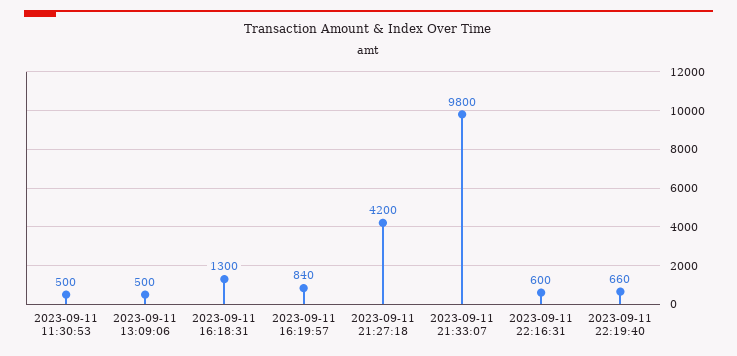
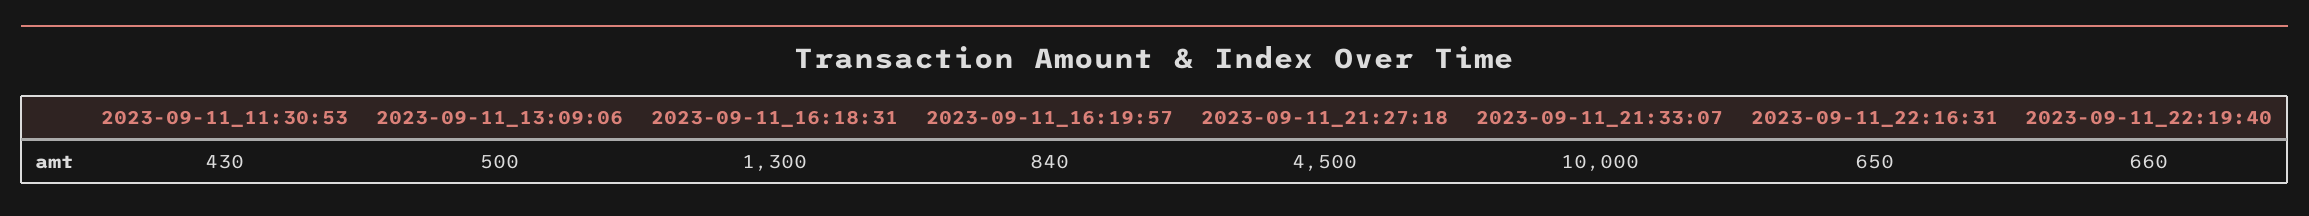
2023-09-11 11:30:53: 500 -> 430
2023-09-11 21:27:18: 4200 -> 4500
2023-09-11 21:33:07: 9800 -> 10000
2023-09-11 22:16:31: 600 -> 650

